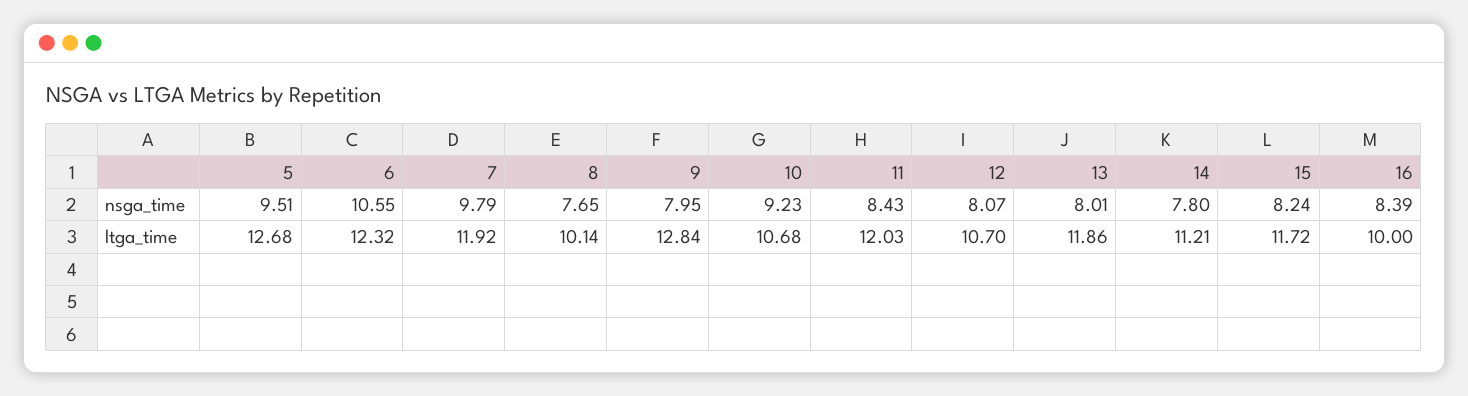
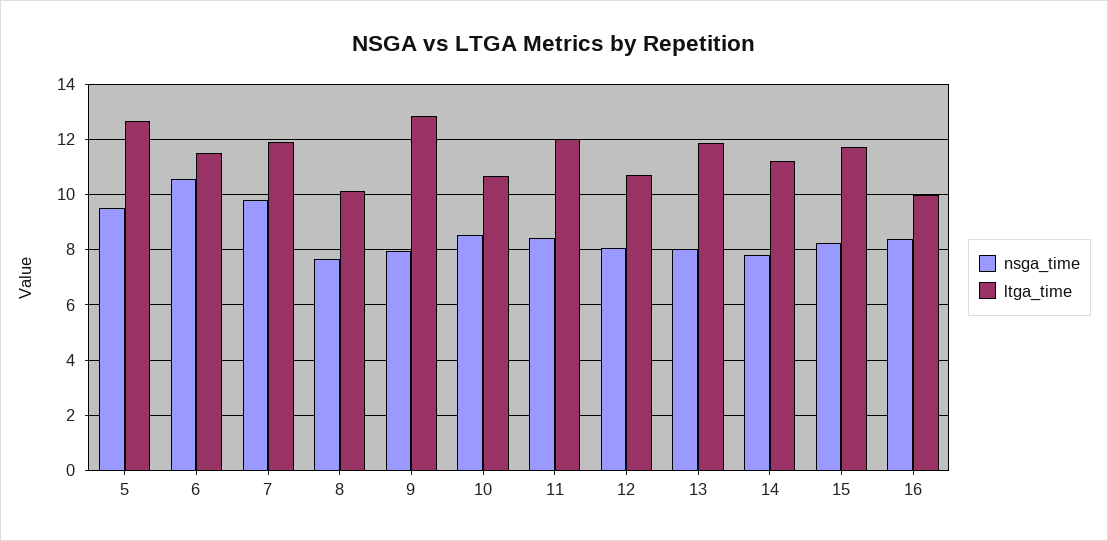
nsga_time, 10: 9.23 -> 8.5
ltga_time, 6: 12.32 -> 11.5

